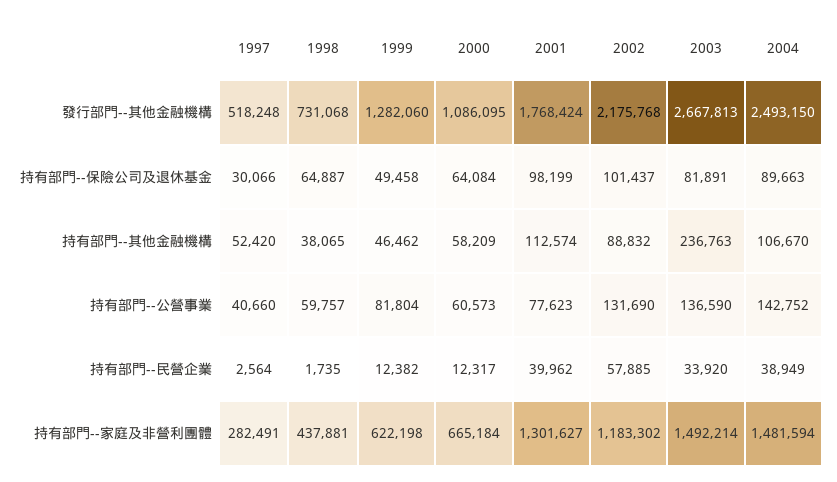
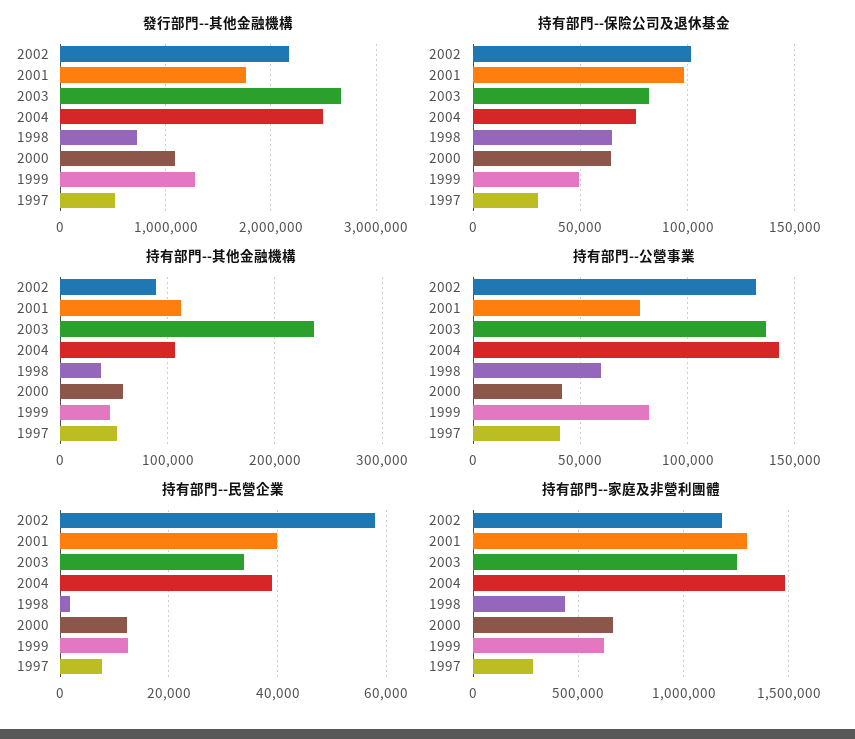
持有部門--保險公司及退休基金, 2004: 89663 -> 75000
持有部門--公營事業, 2000: 60573 -> 40000
持有部門--民營企業, 1997: 2564 -> 8000
持有部門--家庭及非營利團體, 2003: 1492214 -> 1250000

